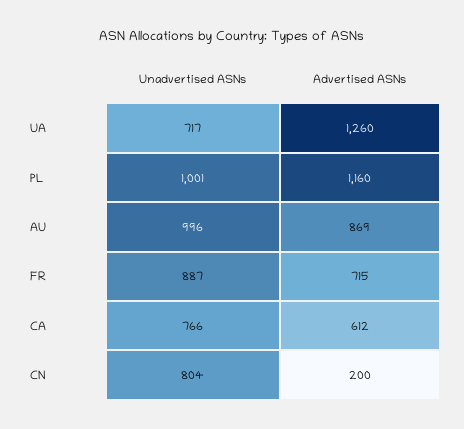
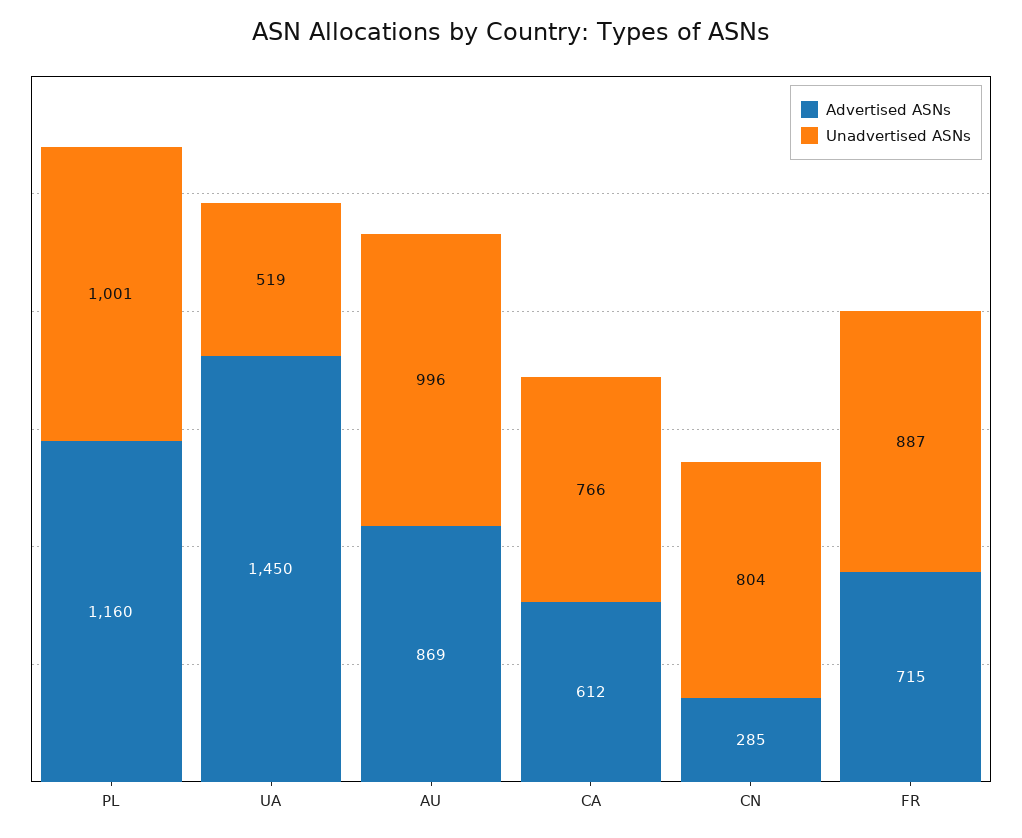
Unadvertised ASNs, UA: 717 -> 519
Advertised ASNs, UA: 1260 -> 1450
Advertised ASNs, CN: 200 -> 285

